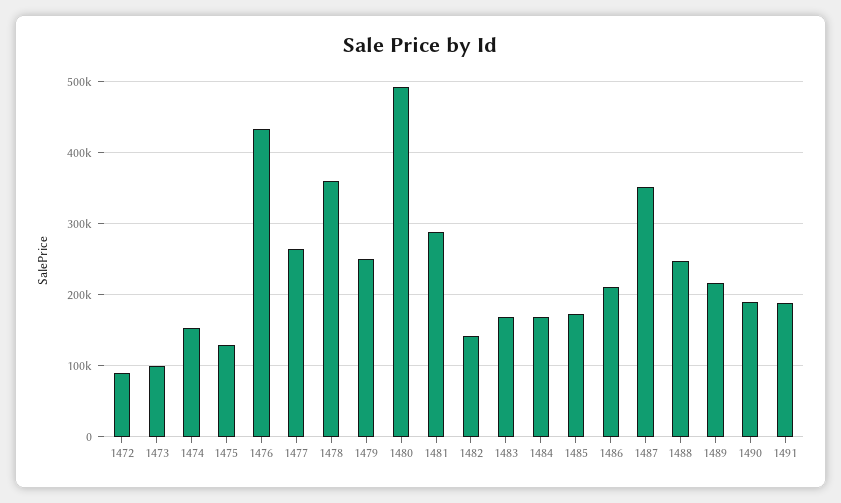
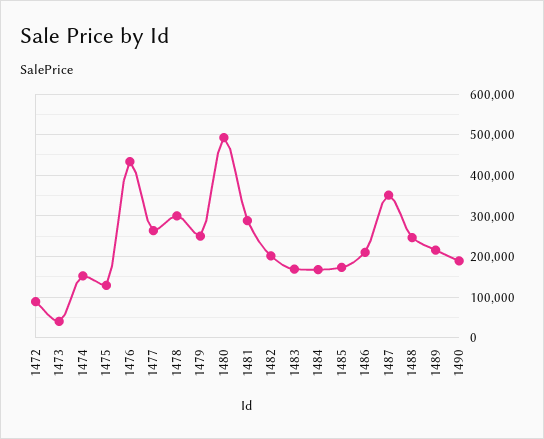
1473: 100000 -> 40000
1478: 360000 -> 300000
1482: 140000 -> 200000
1491: 190000 -> none

